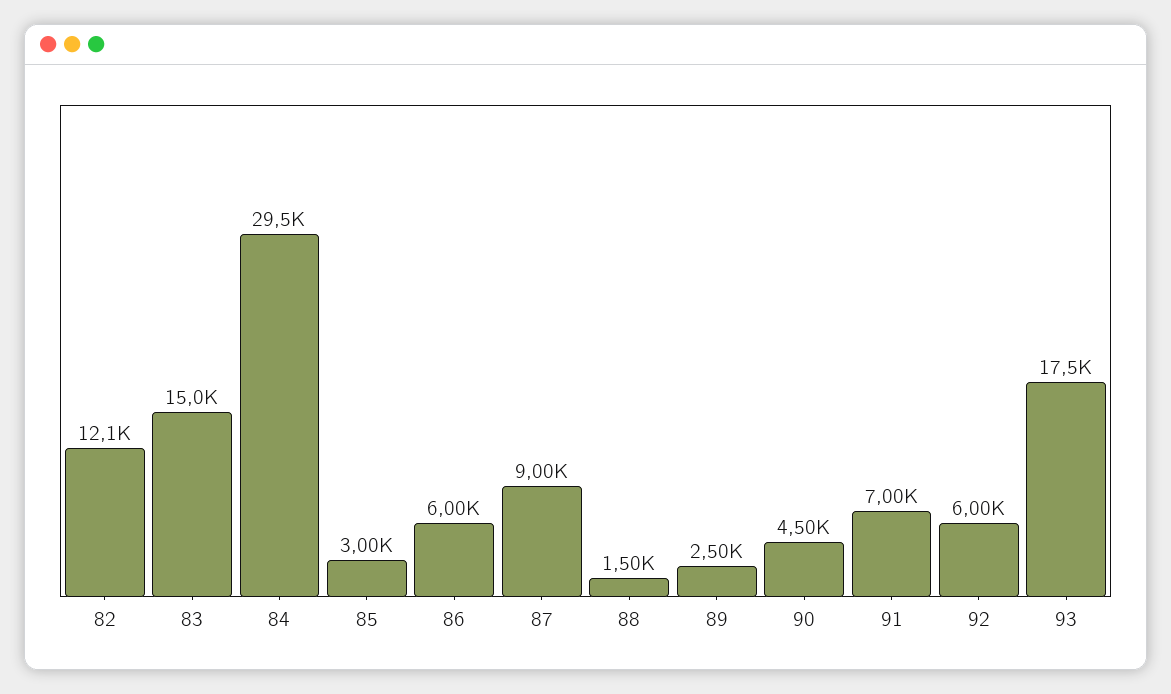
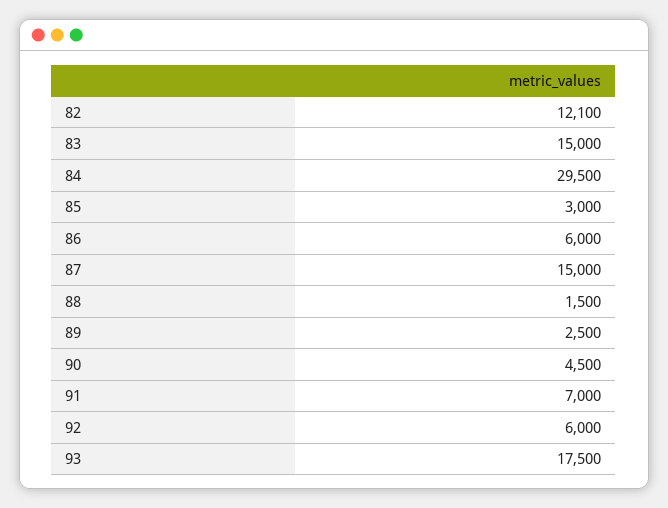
87: 9000 -> 15000

